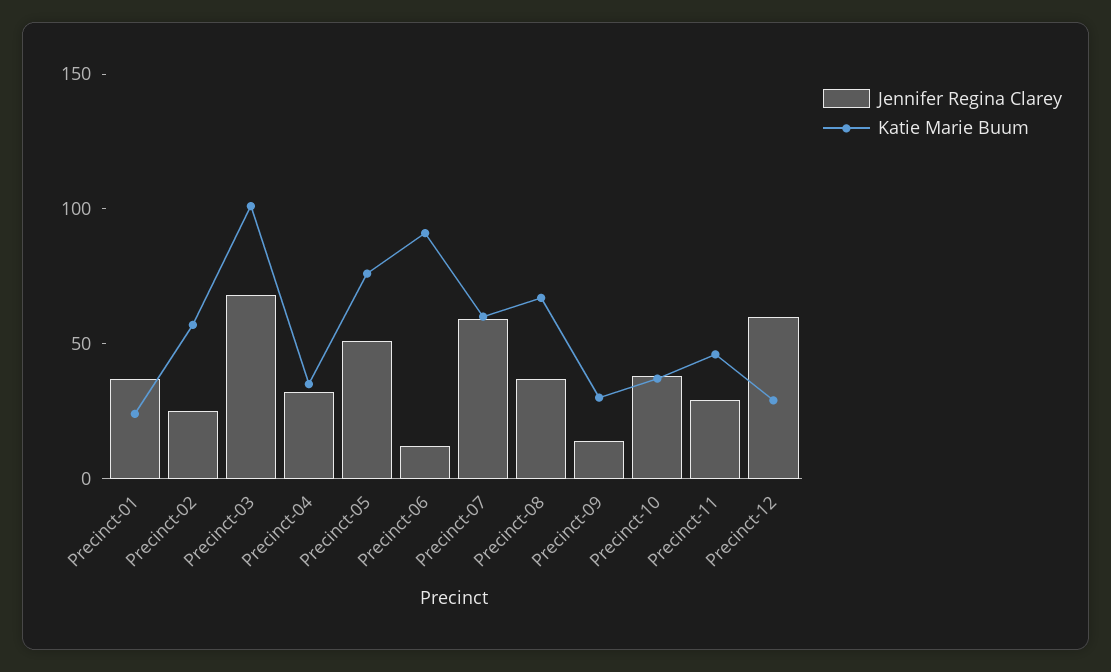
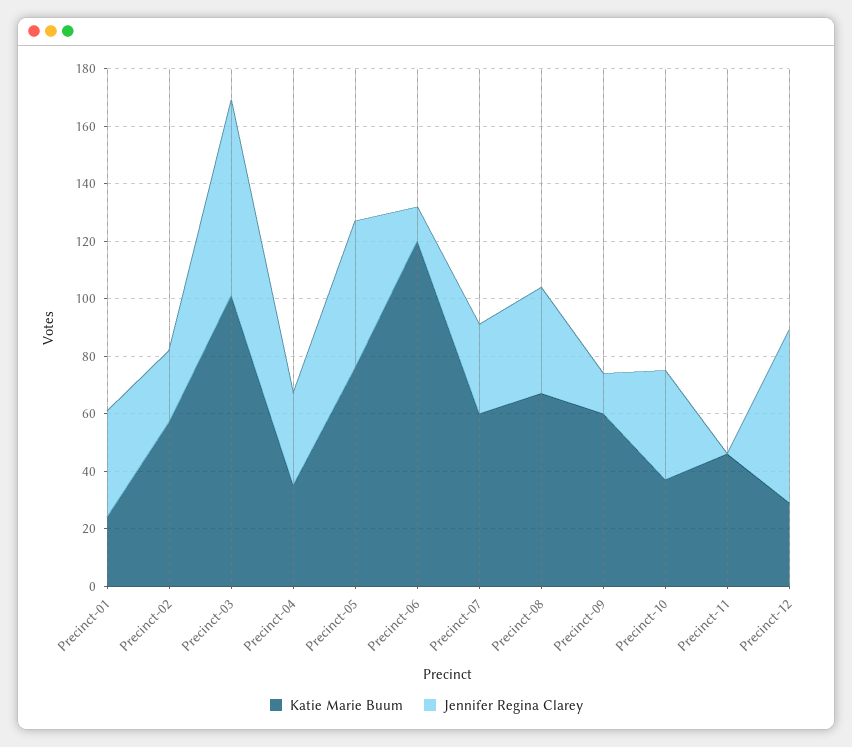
Katie Marie Buum, Precinct-06: 90 -> 120
Jennifer Regina Clarey, Precinct-07: 60 -> 30
Katie Marie Buum, Precinct-09: 30 -> 60
Jennifer Regina Clarey, Precinct-11: 30 -> 0

